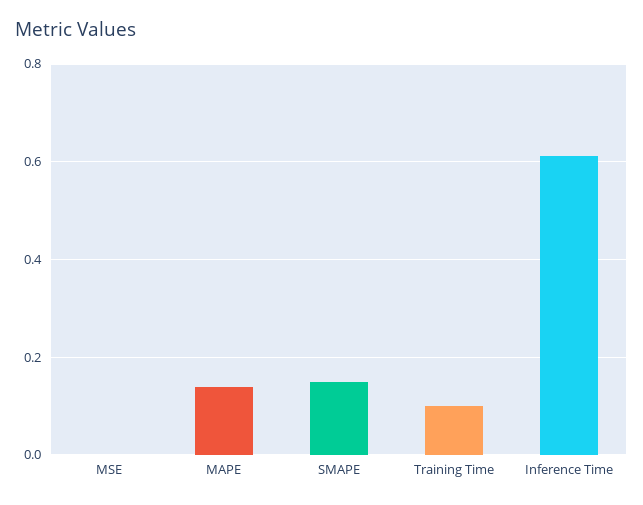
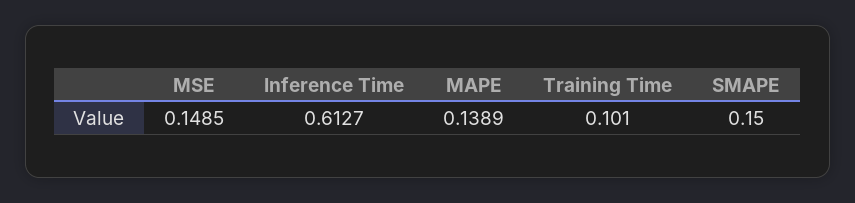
MSE: 0 -> 0.1485

